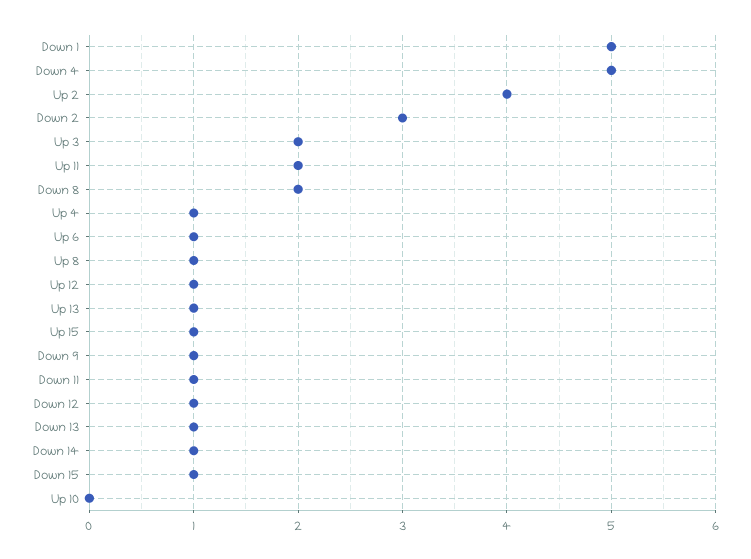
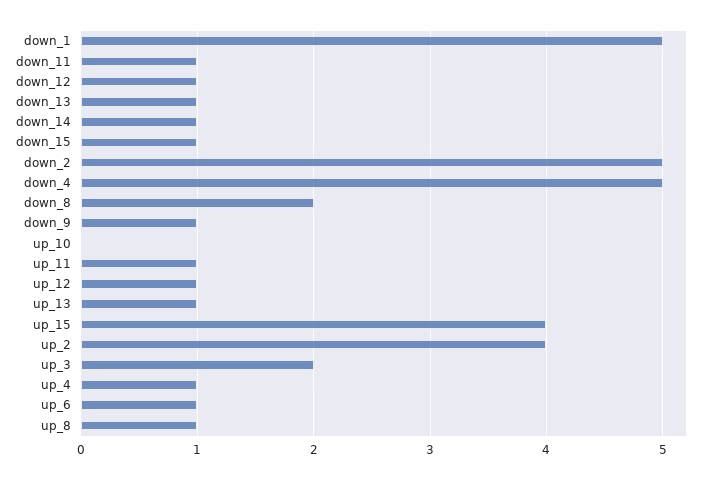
Down 2: 3 -> 5
Up 11: 2 -> 1
Up 15: 1 -> 4

